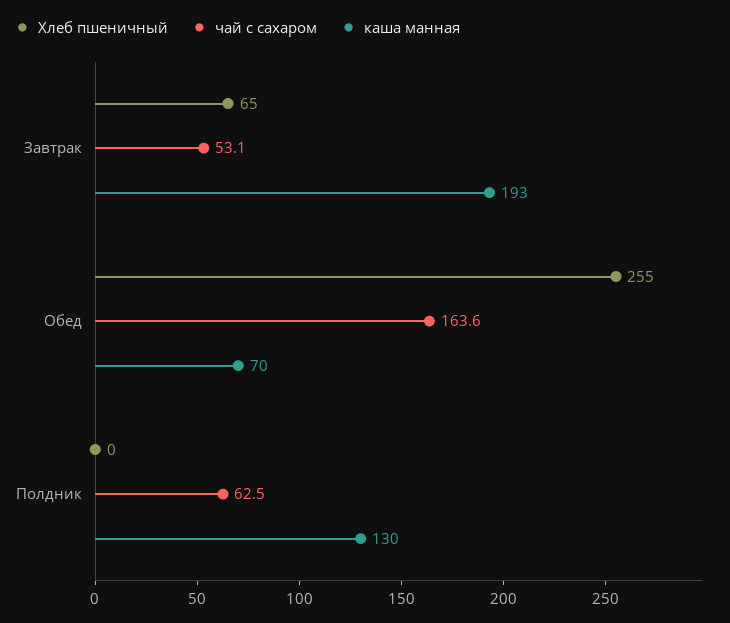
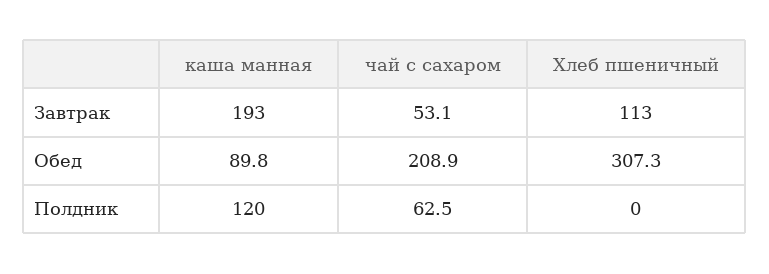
Хлеб пшеничный, Завтрак: 65 -> 113
Хлеб пшеничный, Обед: 255 -> 307.3
чай с сахаром, Обед: 163.6 -> 208.9
каша манная, Обед: 70 -> 89.8
каша манная, Полдник: 130 -> 120

